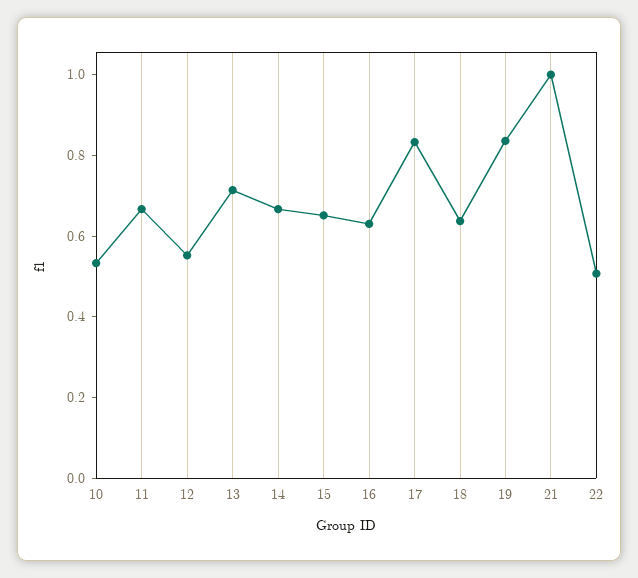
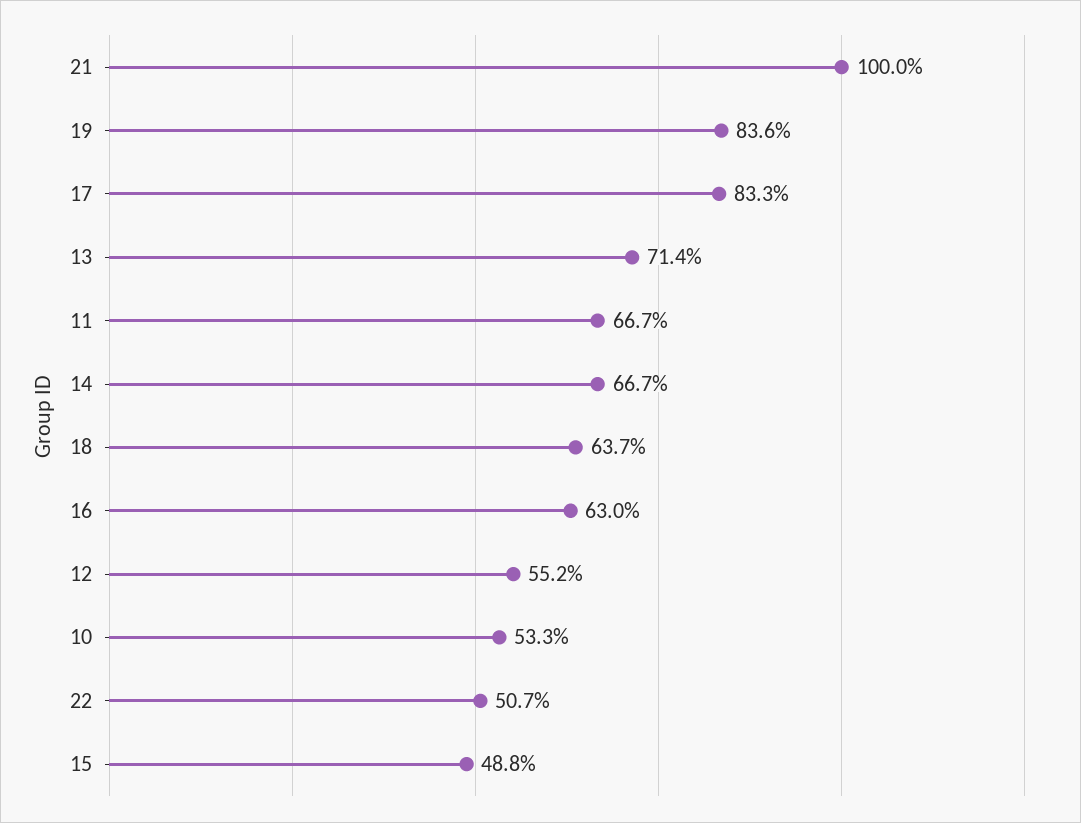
15: 0.65 -> 0.488

